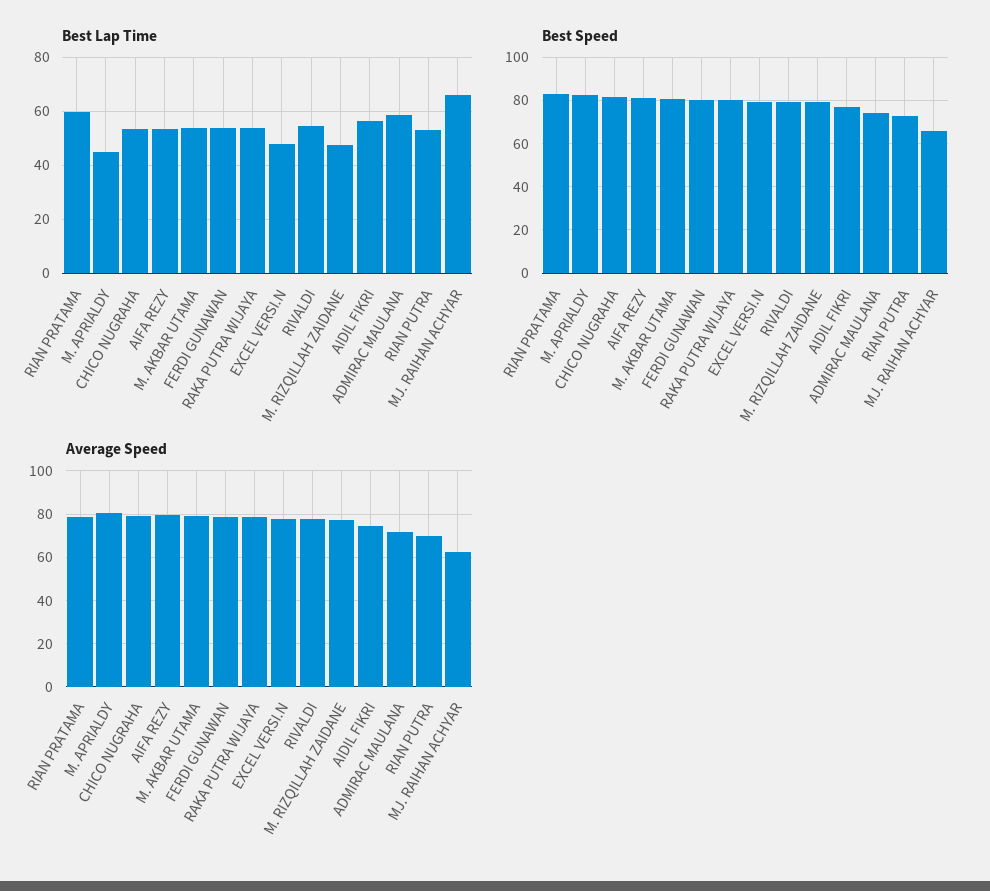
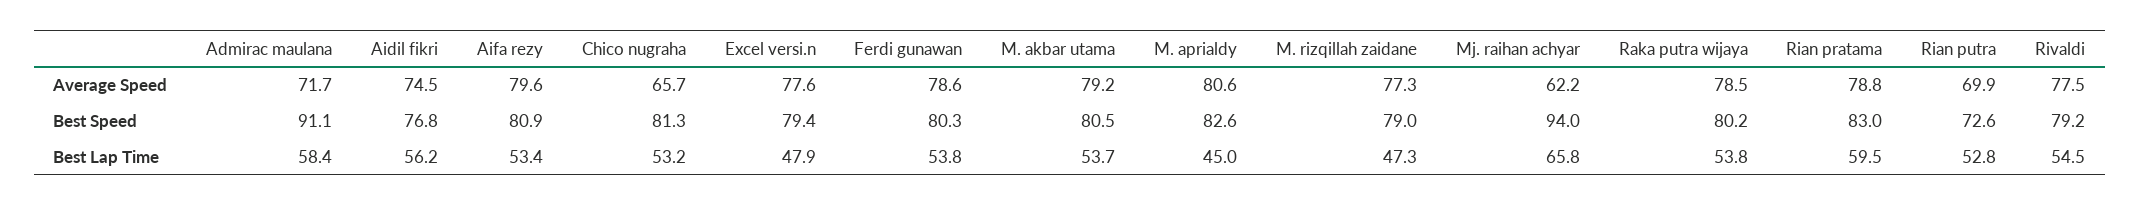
Best Speed, ADMIRAC MAULANA: 75 -> 91.1
Best Speed, MJ. RAIHAN ACHYAR: 65 -> 94
Average Speed, CHICO NUGRAHA: 80 -> 65.7

